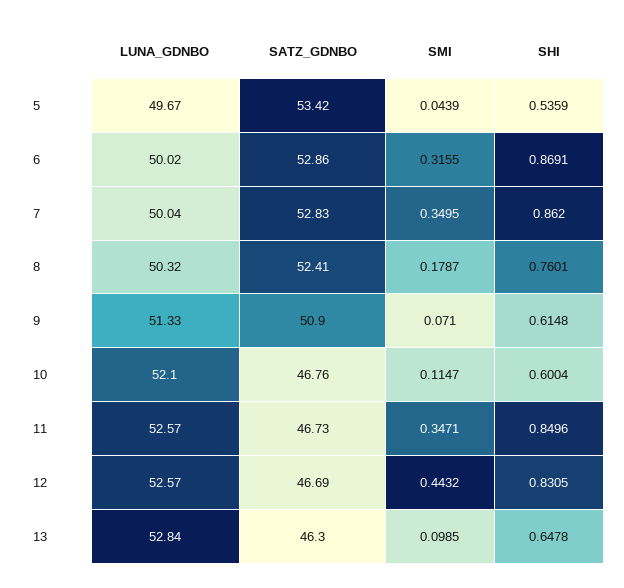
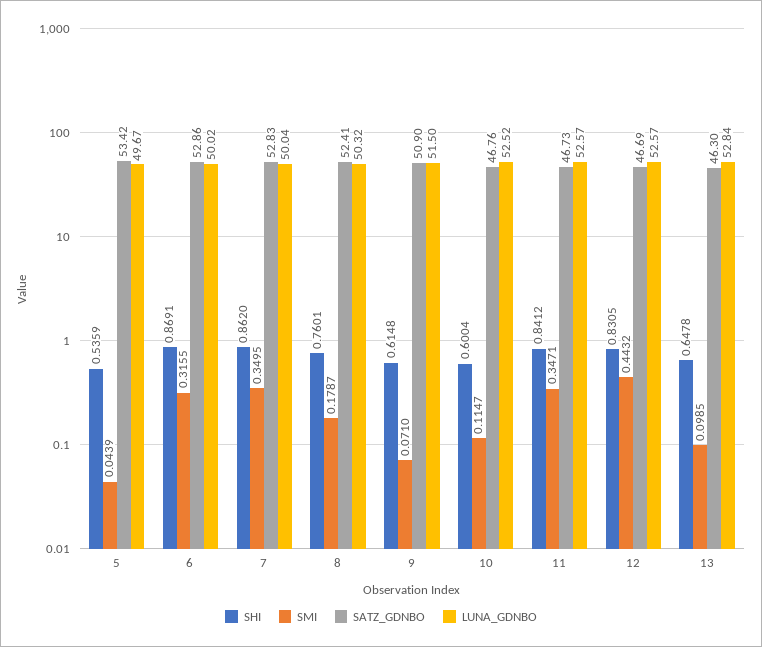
LUNA_GDNBO, 9: 51.33 -> 51.5
LUNA_GDNBO, 10: 52.1 -> 52.52
SHI, 11: 0.8496 -> 0.8412

